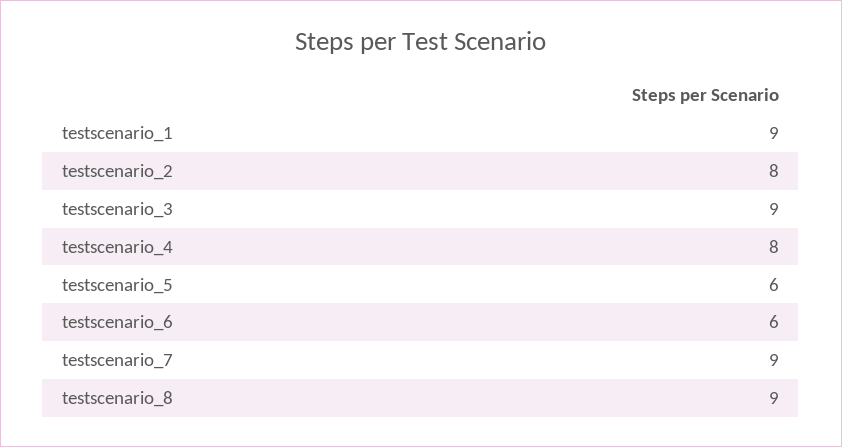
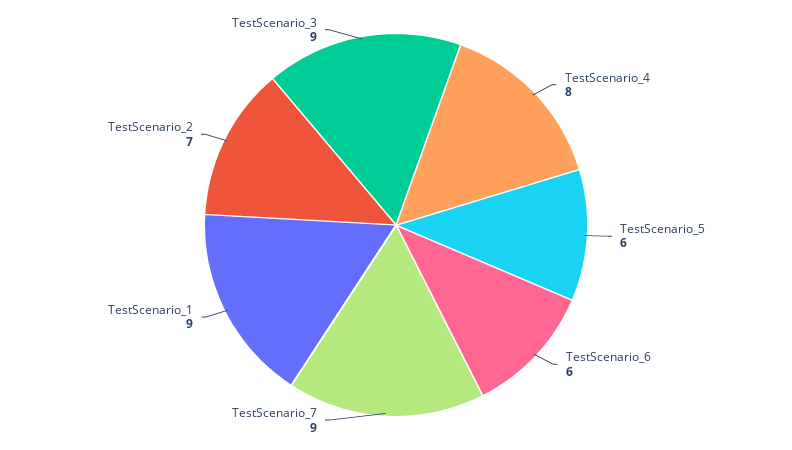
testscenario_2: 8 -> 7
testscenario_8: 9 -> none

